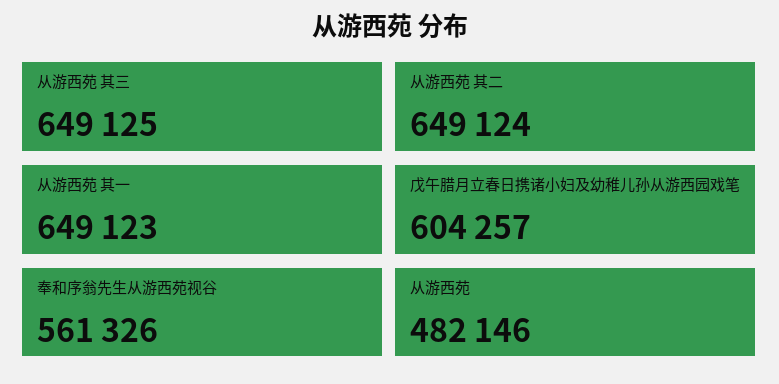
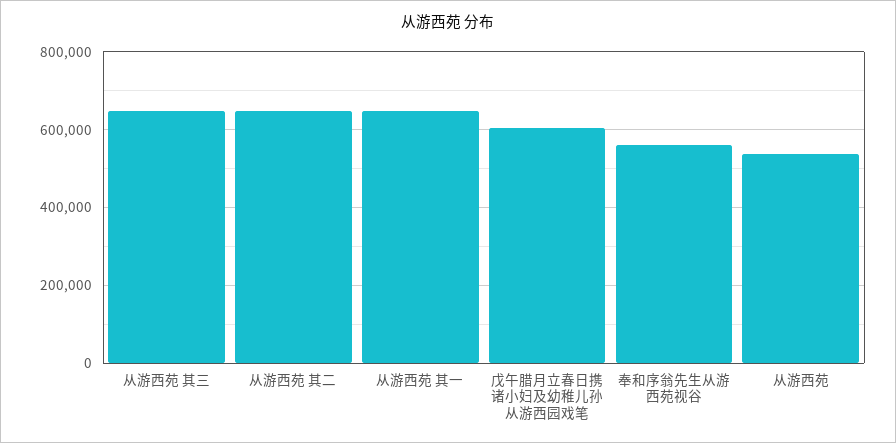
从游西苑: 482146 -> 540000

